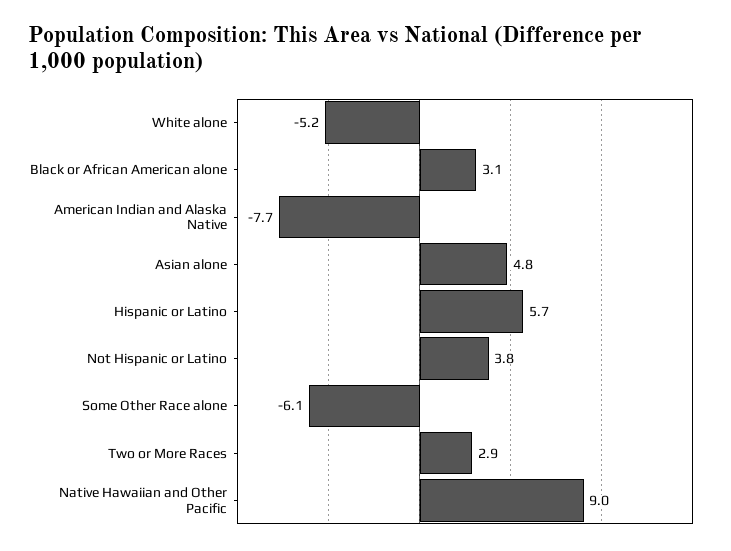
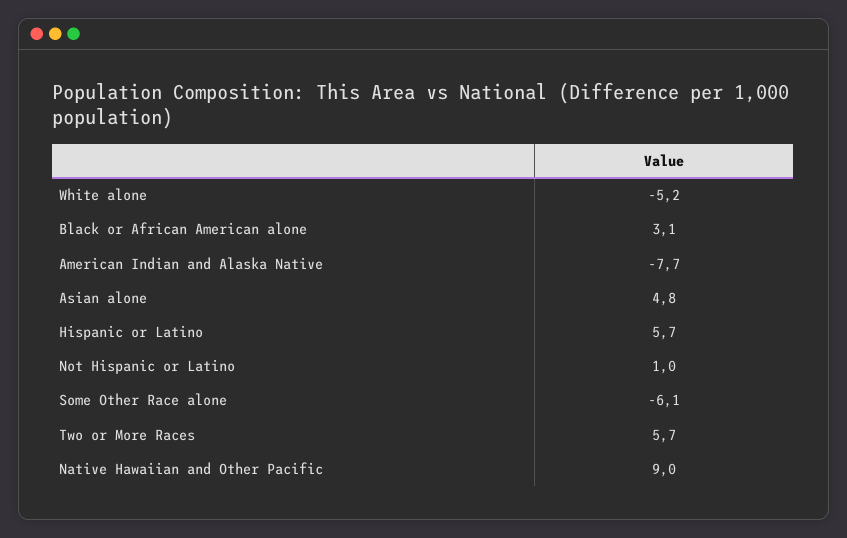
Not Hispanic or Latino: 3.8 -> 1
Two or More Races: 2.9 -> 5.7

